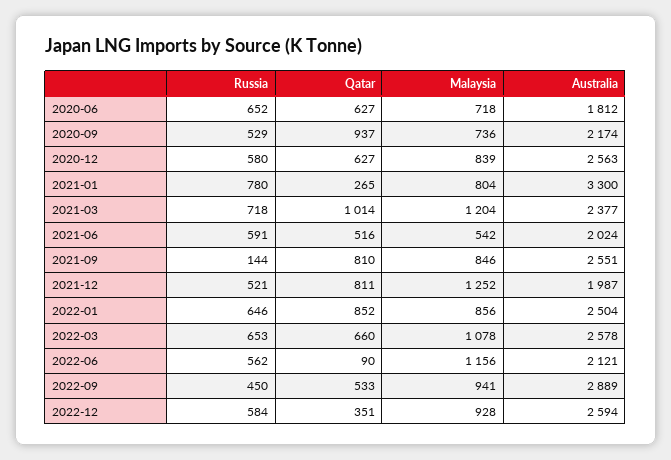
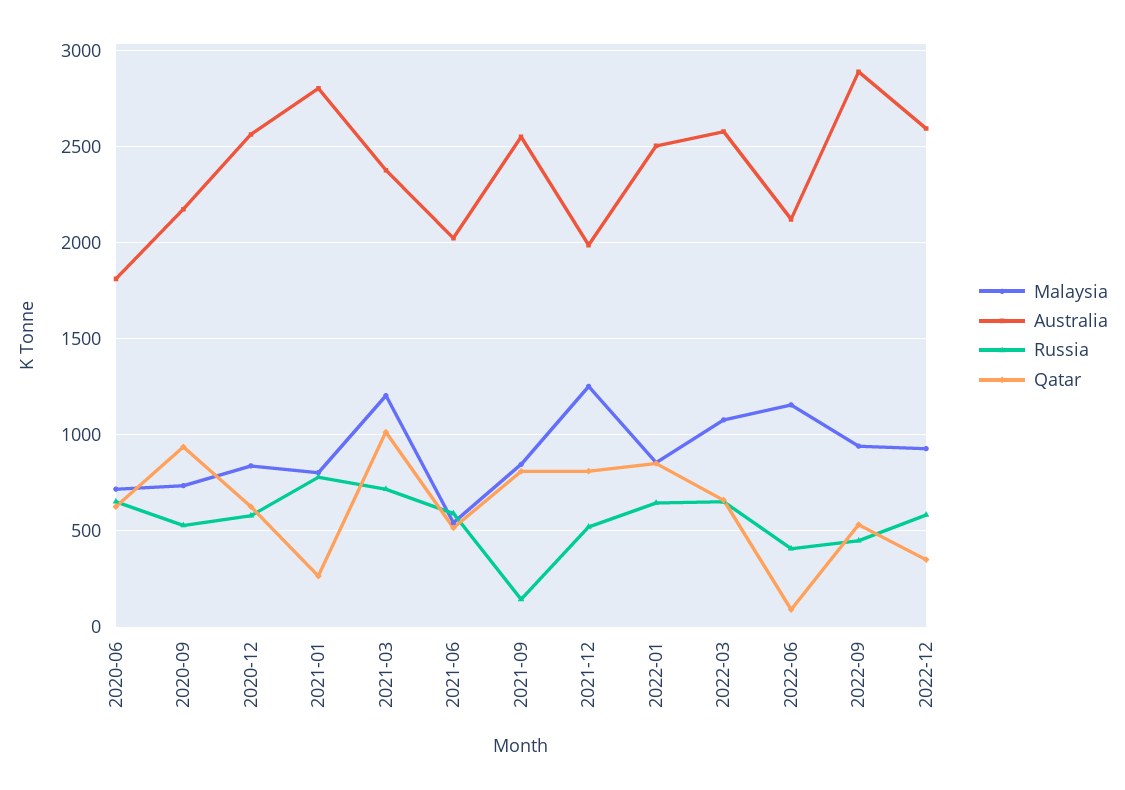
Australia, 2021-01: 3300 -> 2800
Russia, 2022-06: 562 -> 400

